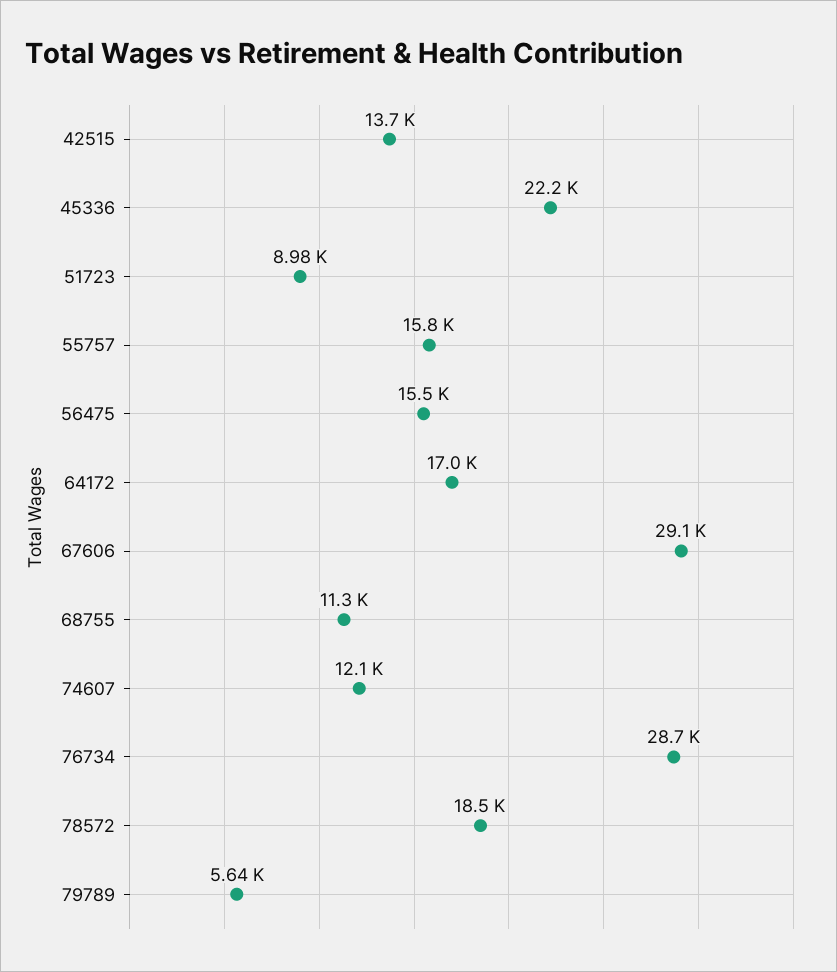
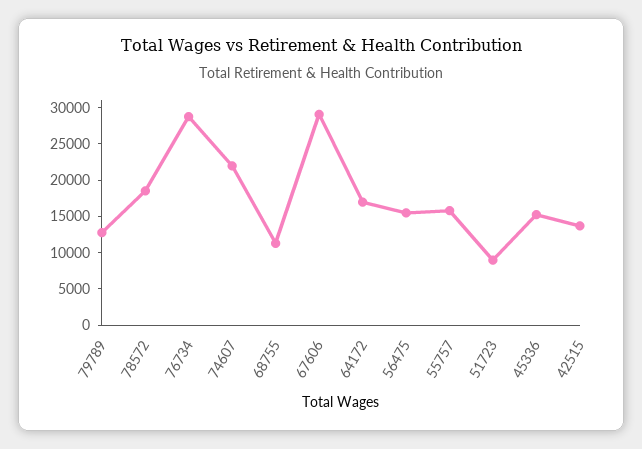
45336: 22200 -> 15000
74607: 12100 -> 22500
79789: 5640 -> 12500

